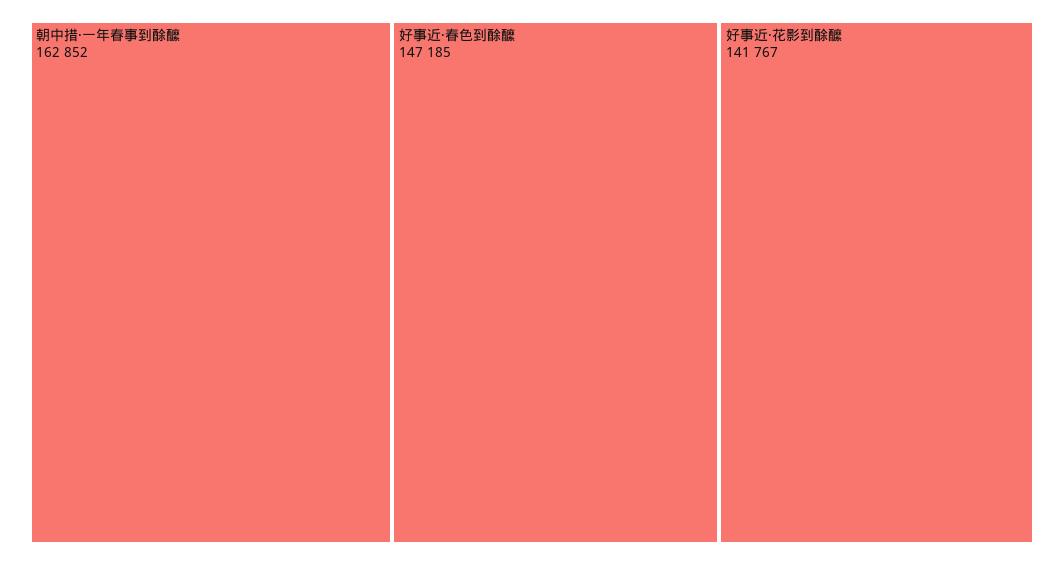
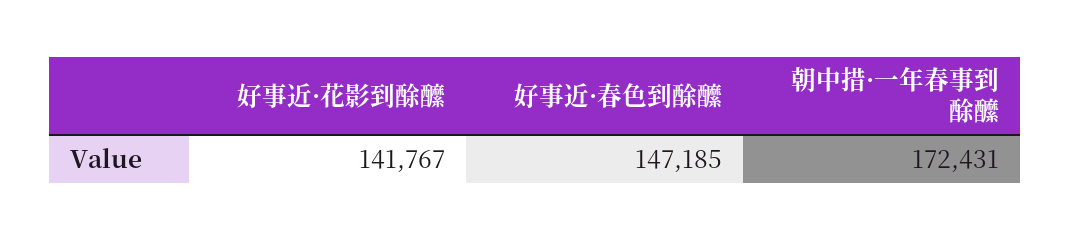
朝中措·一年春事到酴醿: 162852 -> 172431

